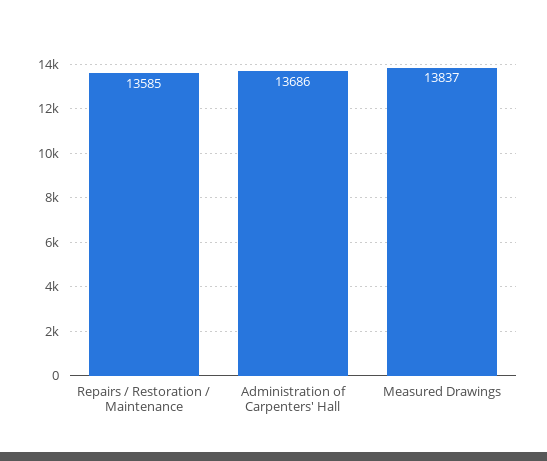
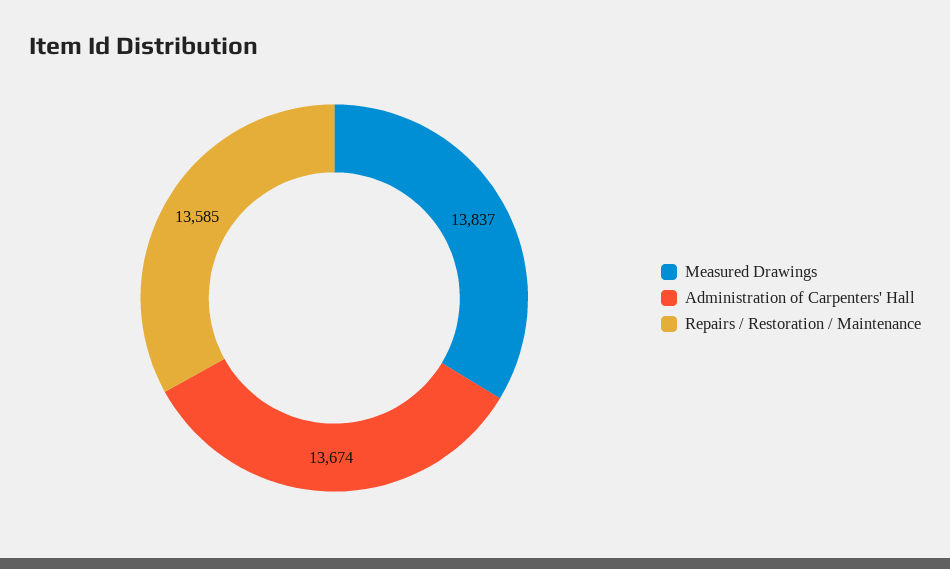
Administration of Carpenters' Hall: 13686 -> 13674

